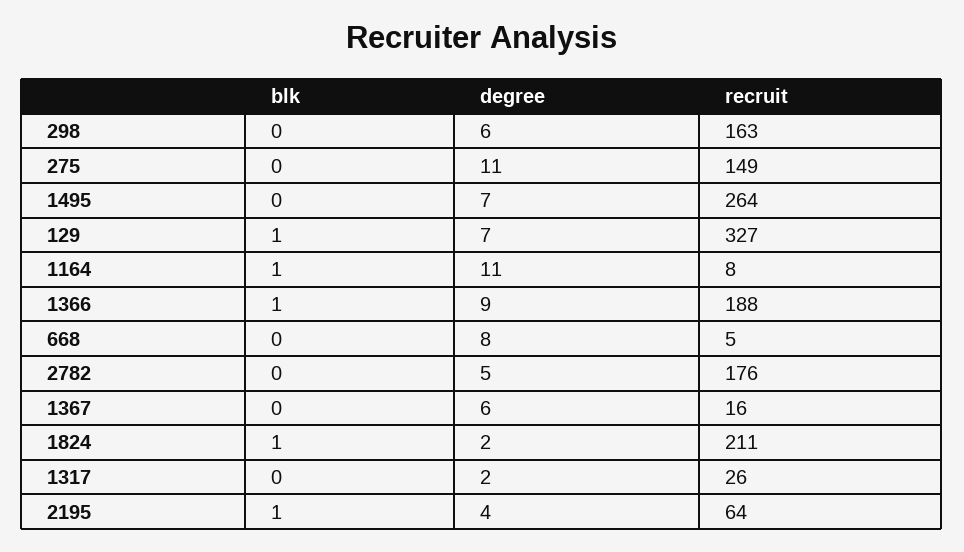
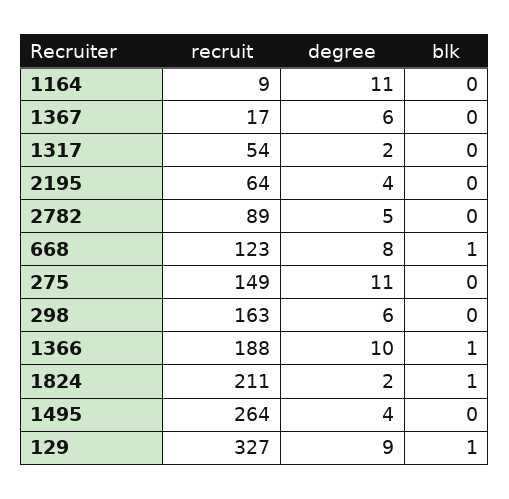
degree, 1495: 7 -> 4
degree, 129: 7 -> 9
blk, 1164: 1 -> 0
recruit, 1164: 8 -> 9
degree, 1366: 9 -> 10
blk, 668: 0 -> 1
recruit, 668: 5 -> 123
recruit, 2782: 176 -> 89
recruit, 1367: 16 -> 17
recruit, 1317: 26 -> 54
blk, 2195: 1 -> 0

